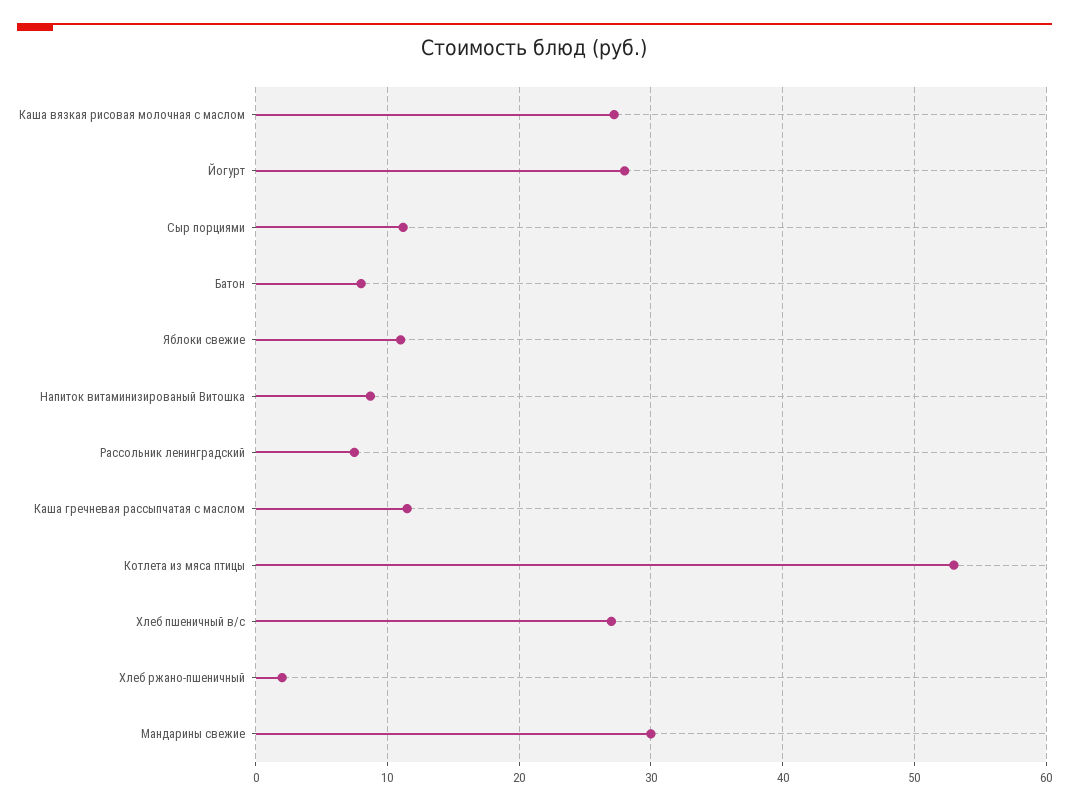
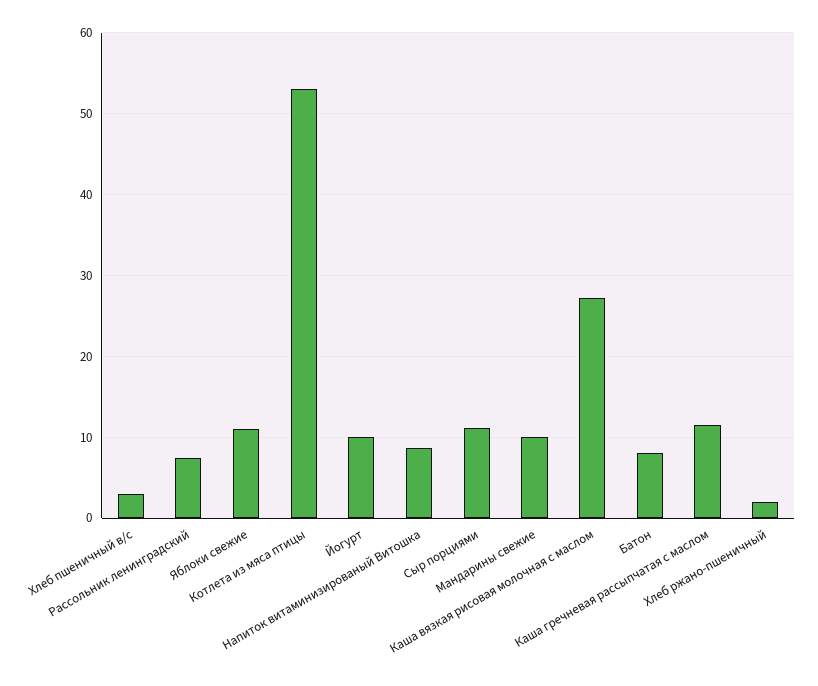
Йогурт: 28 -> 10
Хлеб пшеничный в/с: 27 -> 3
Мандарины свежие: 30 -> 10

